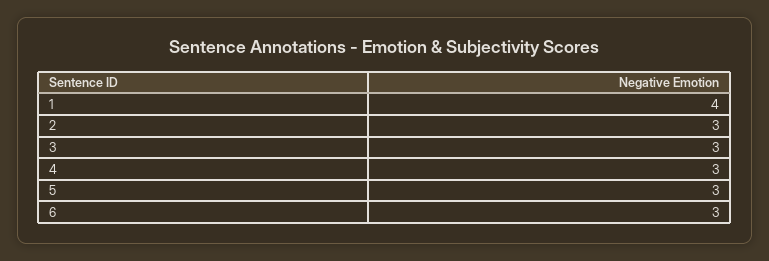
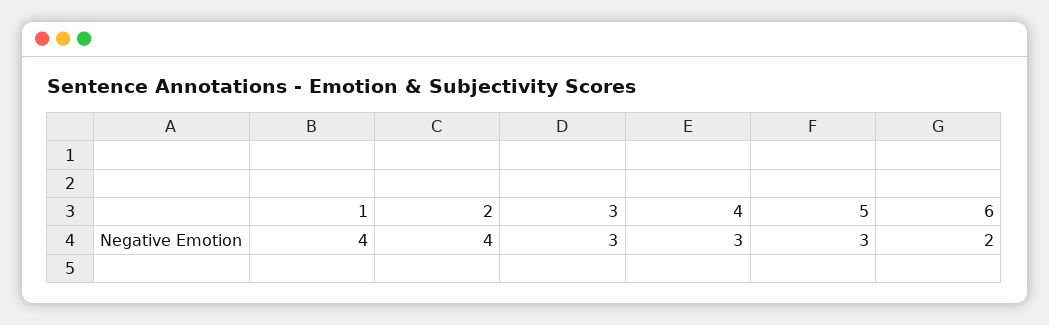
2: 3 -> 4
6: 3 -> 2

